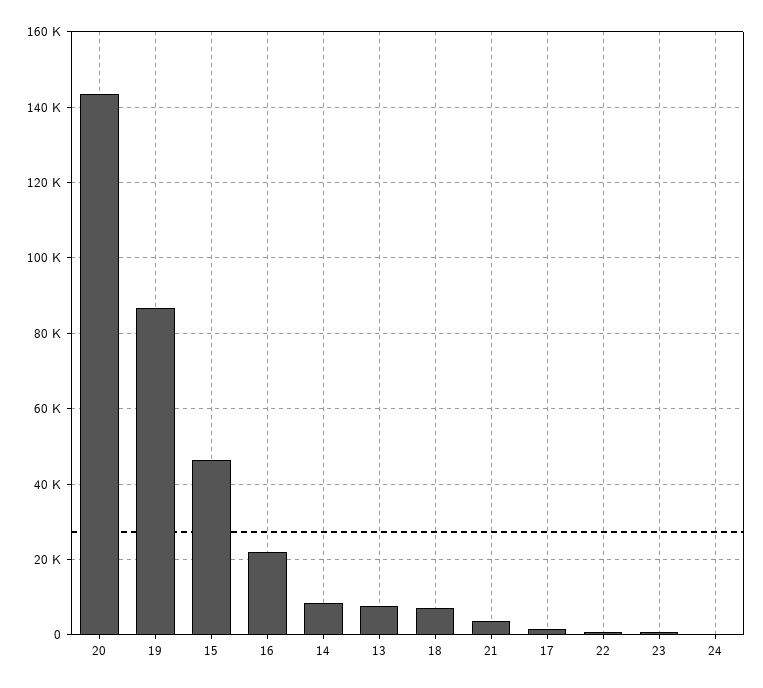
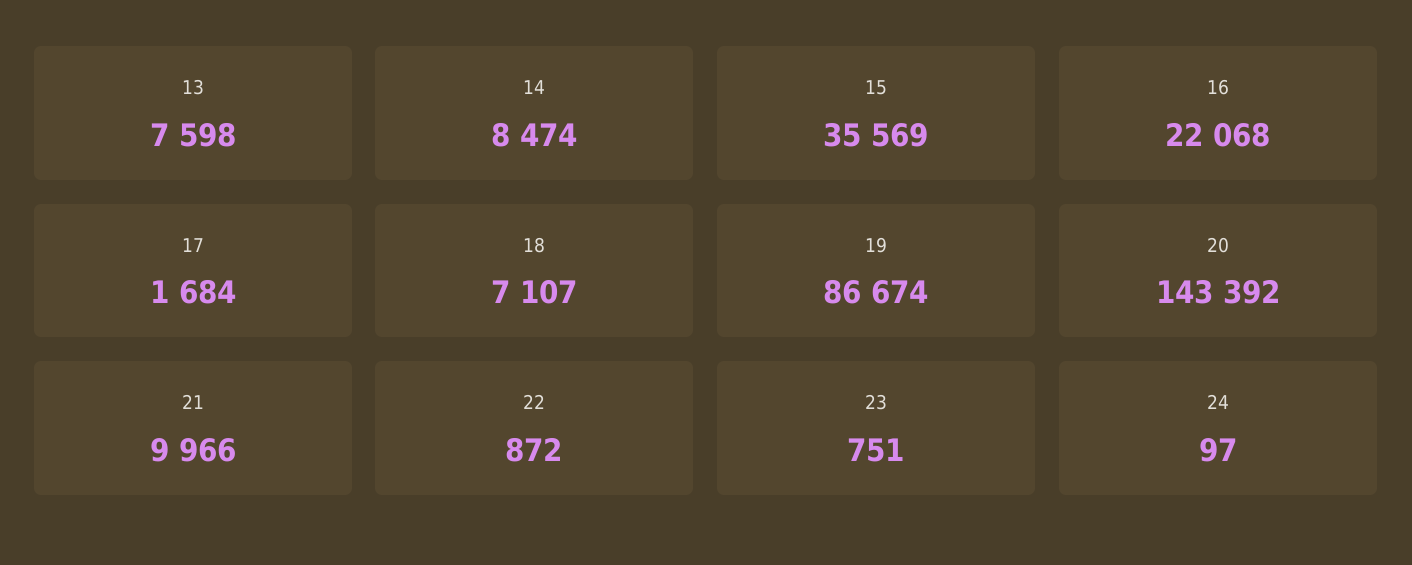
15: 46000 -> 35569
21: 4000 -> 9966

